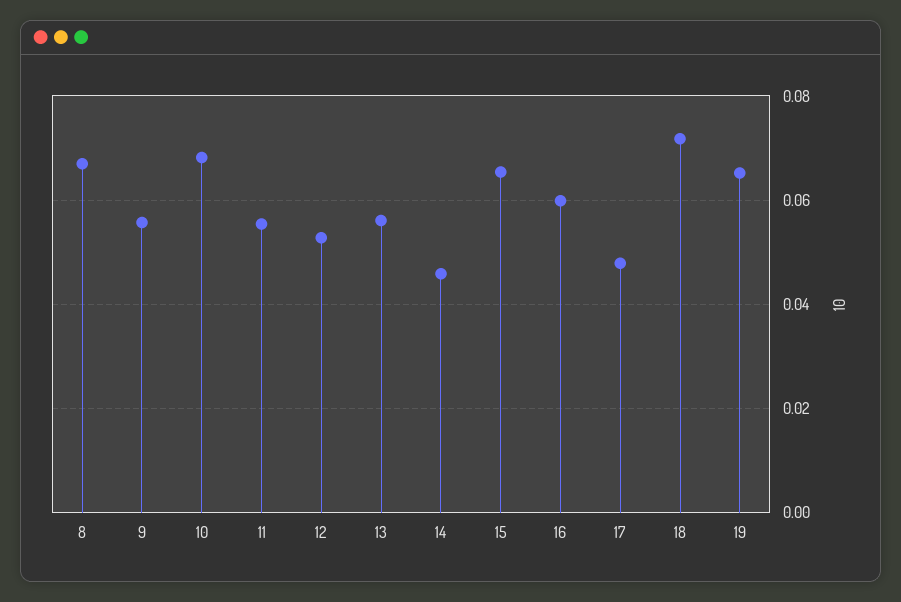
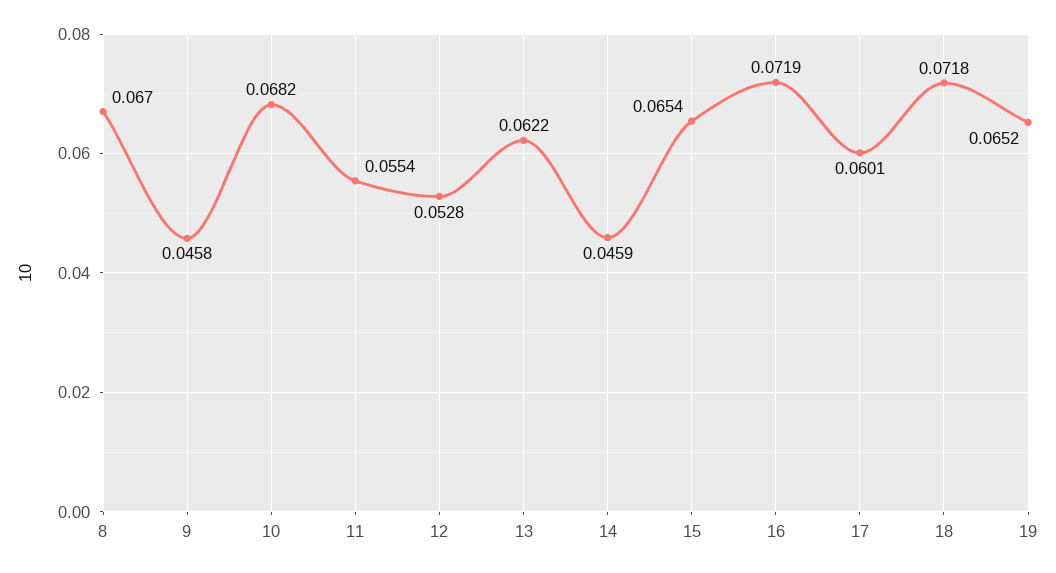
9: 0.056 -> 0.0458
13: 0.056 -> 0.0622
16: 0.06 -> 0.0719
17: 0.048 -> 0.0601

